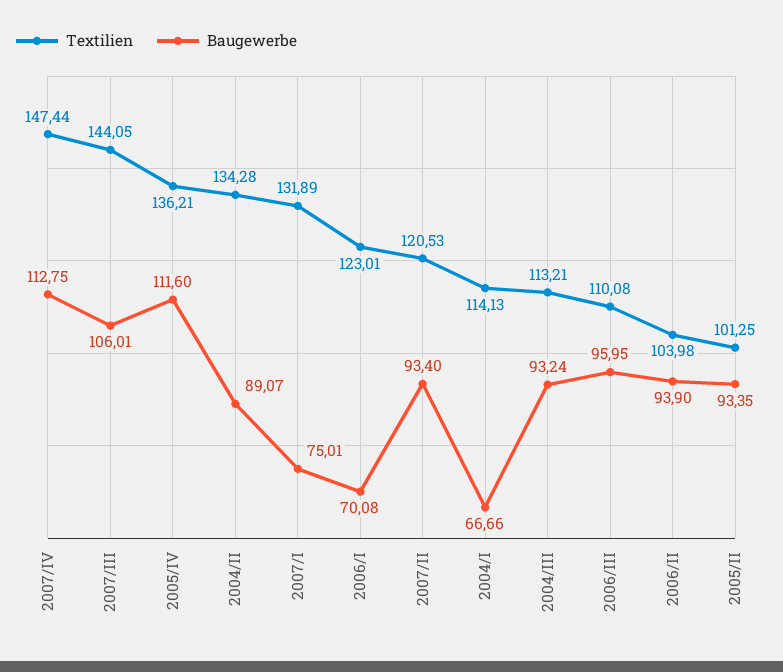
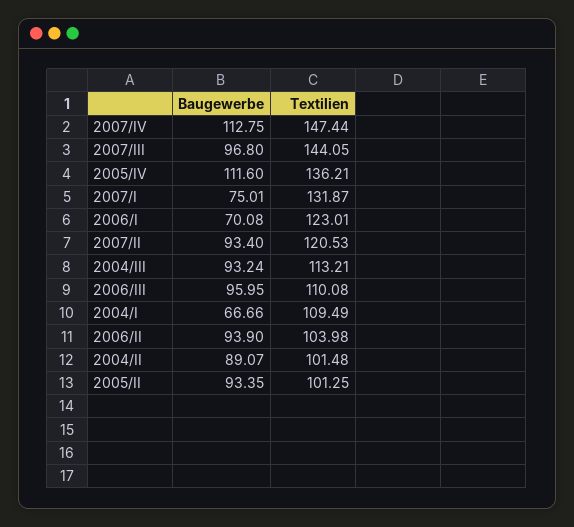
Baugewerbe, 2007/III: 106.01 -> 96.8
Textilien, 2004/II: 134.28 -> 101.48
Textilien, 2007/I: 131.89 -> 131.87
Textilien, 2004/I: 114.13 -> 109.49

